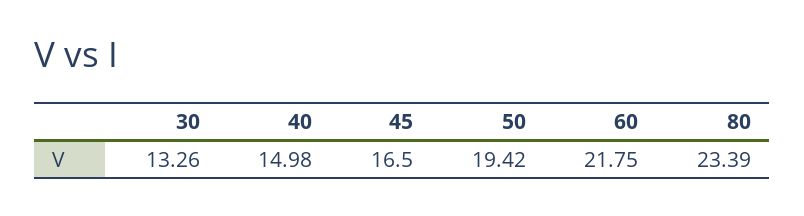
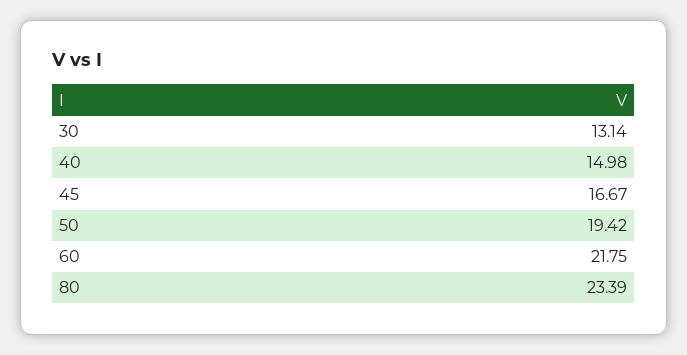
30: 13.26 -> 13.14
45: 16.5 -> 16.67

